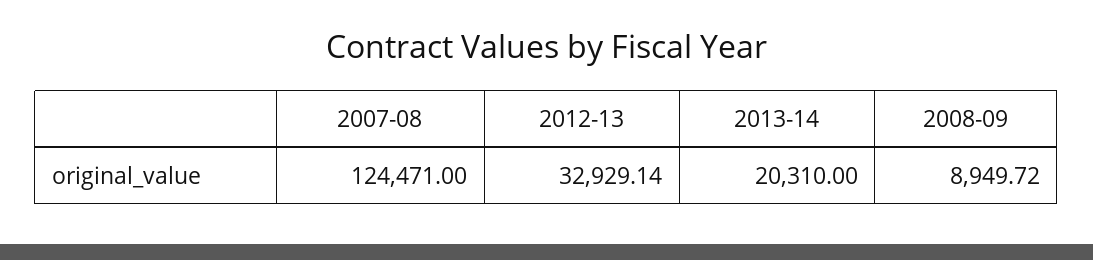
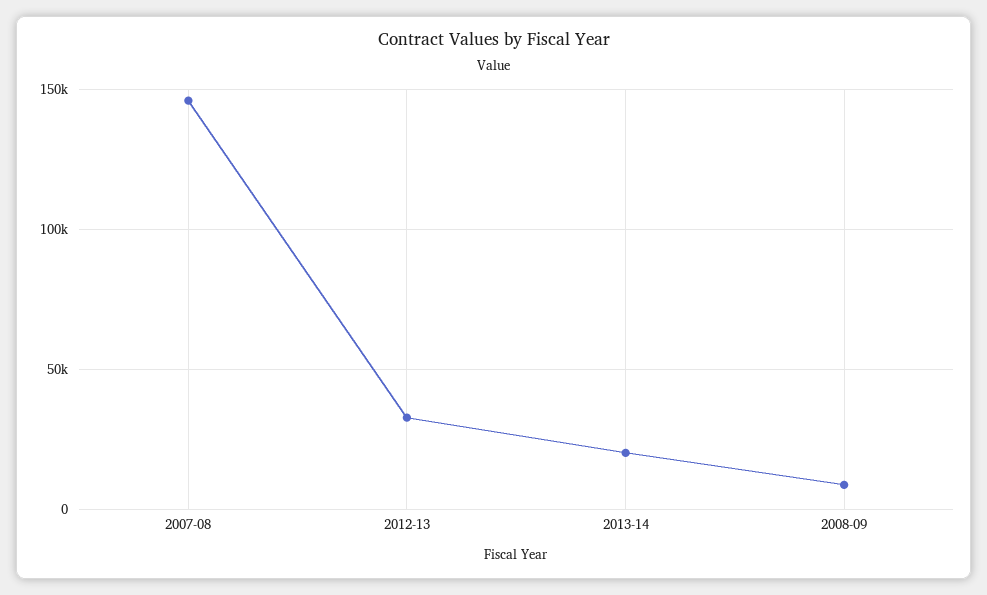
2007-08: 124471 -> 145000

